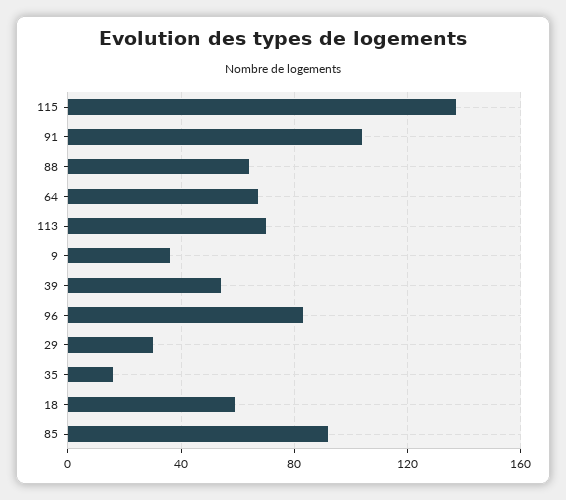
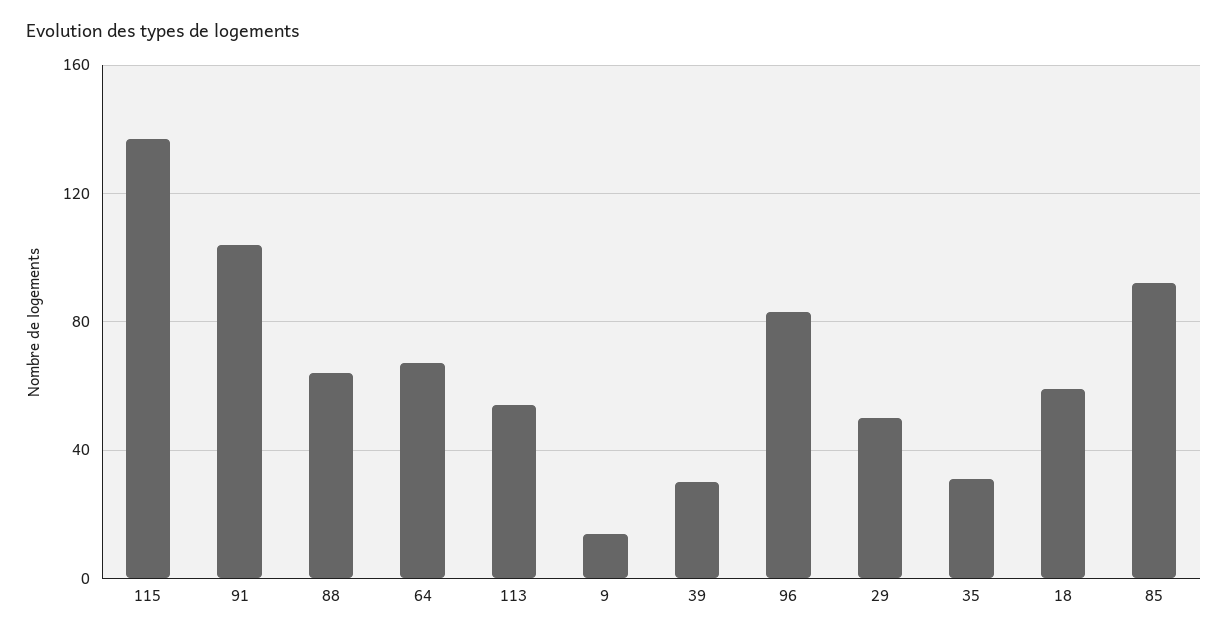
113: 70 -> 55
9: 35 -> 15
39: 55 -> 30
29: 30 -> 50
35: 15 -> 30

